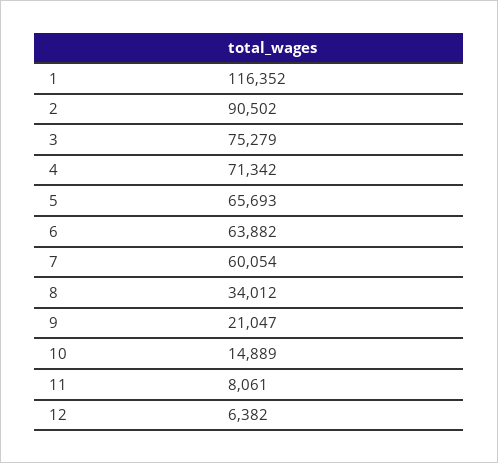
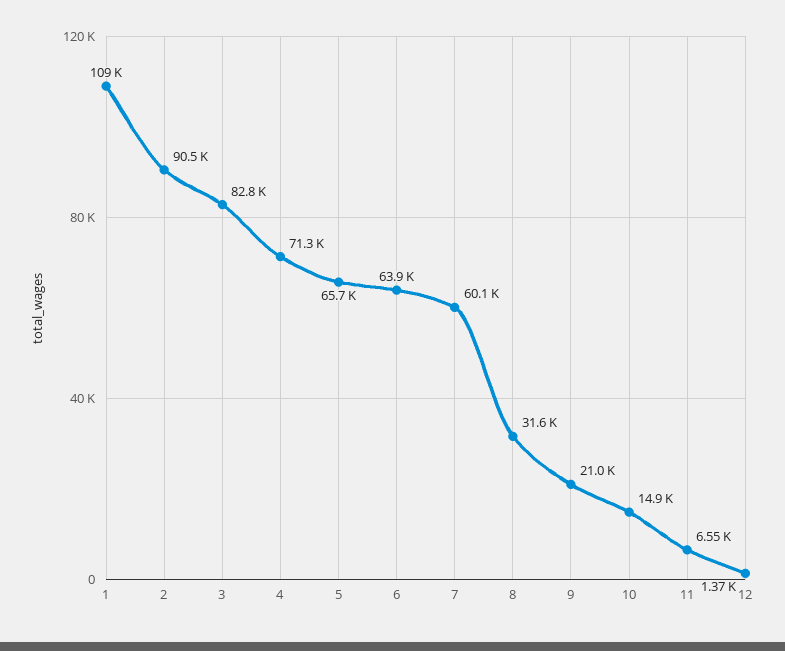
1: 116352 -> 109000
3: 75279 -> 82800
8: 34012 -> 31600
11: 8061 -> 6550
12: 6382 -> 1370

